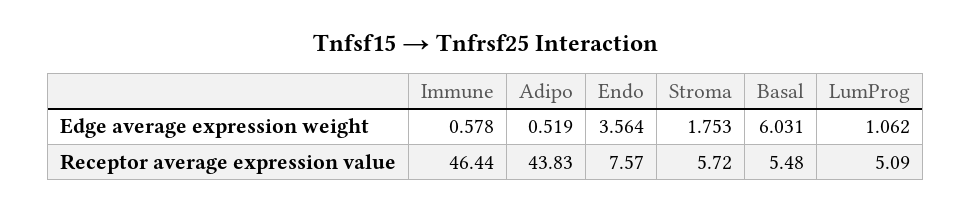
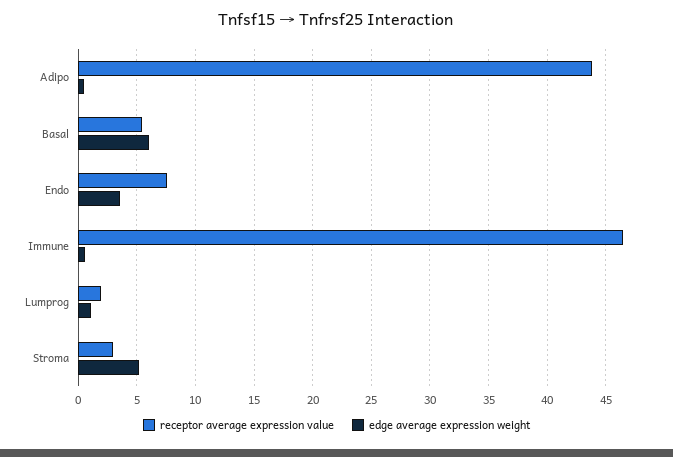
Edge average expression weight, Stroma: 1.753 -> 5
Receptor average expression value, Stroma: 5.72 -> 3
Receptor average expression value, LumProg: 5.09 -> 2

